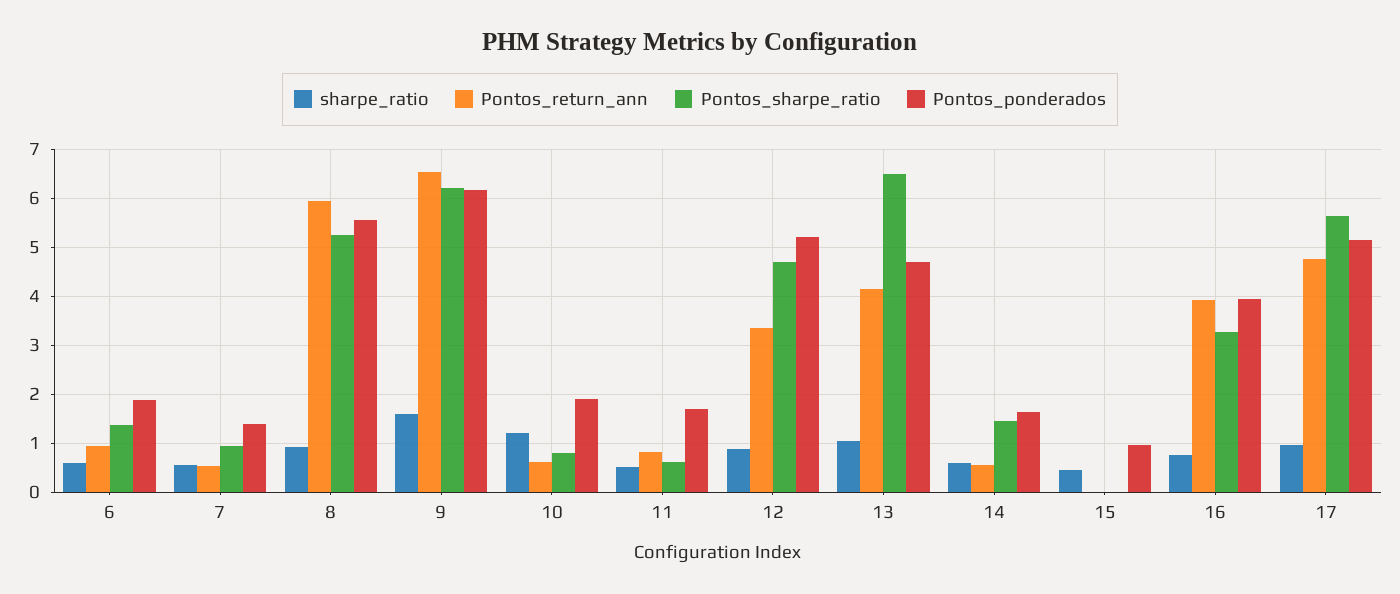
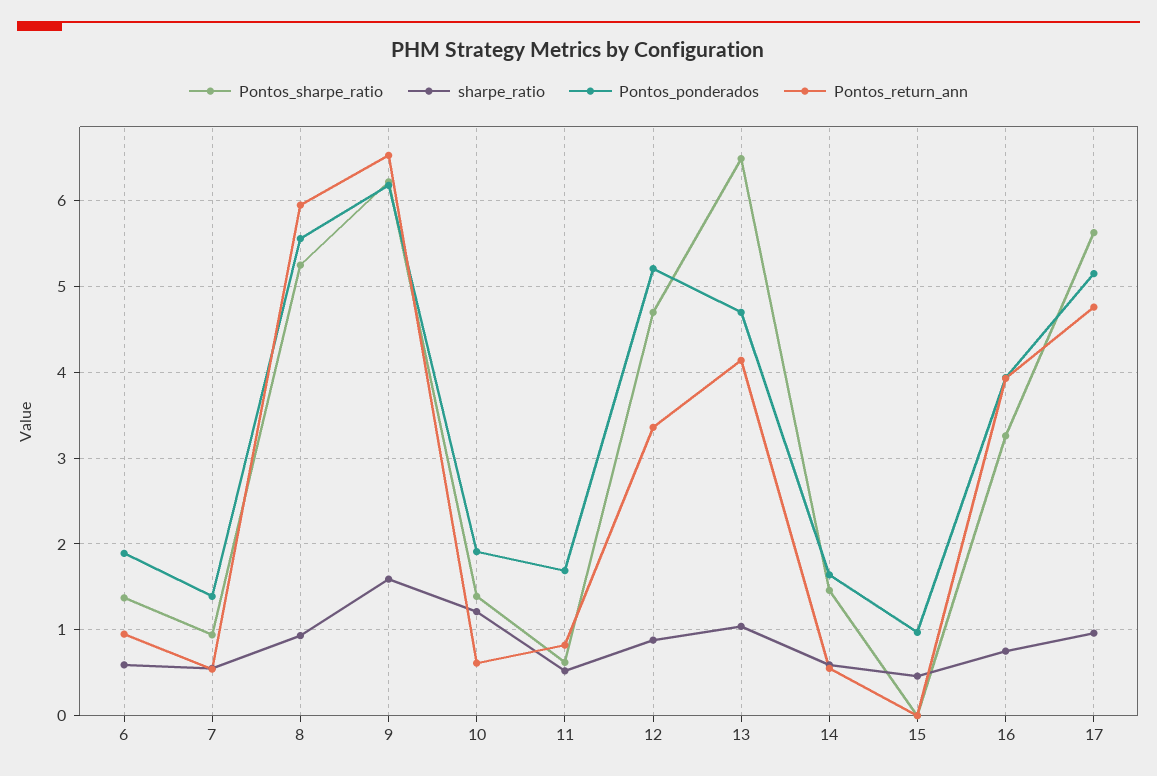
Pontos_sharpe_ratio, 10: 0.8 -> 1.4

